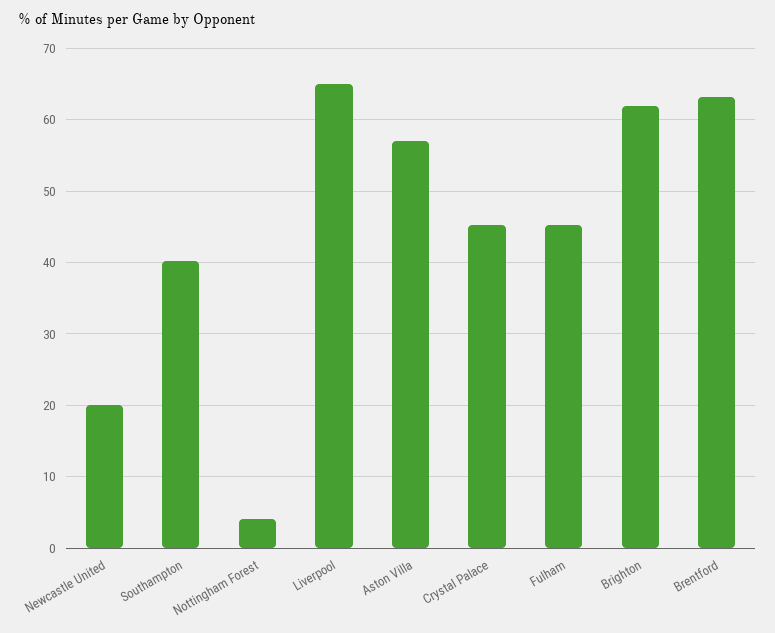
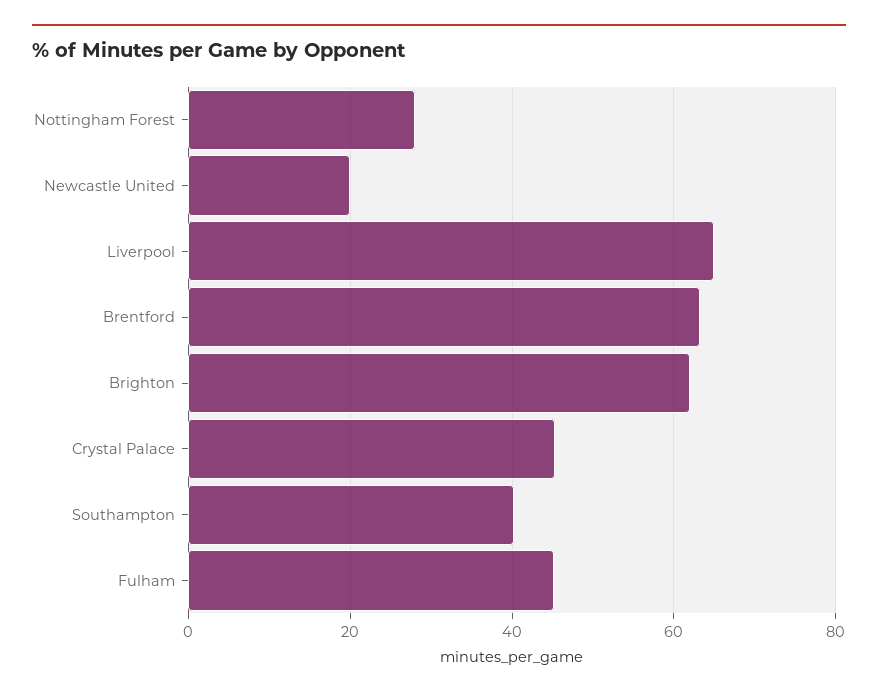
Nottingham Forest: 4 -> 28
Aston Villa: 57 -> none

